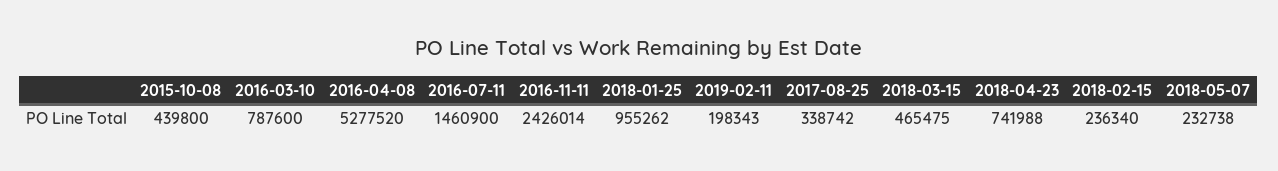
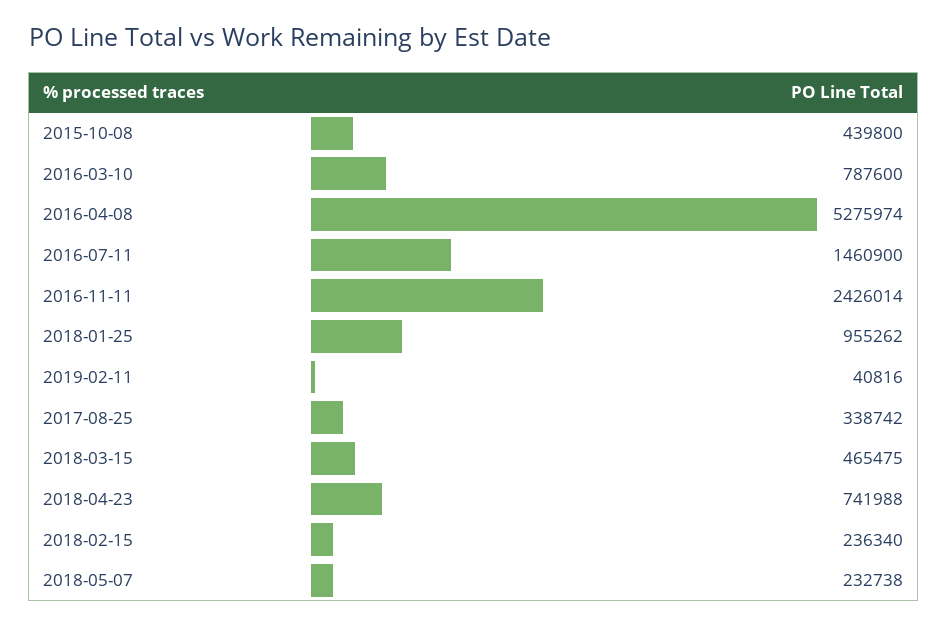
2016-04-08: 5277520 -> 5275974
2019-02-11: 198343 -> 40816

